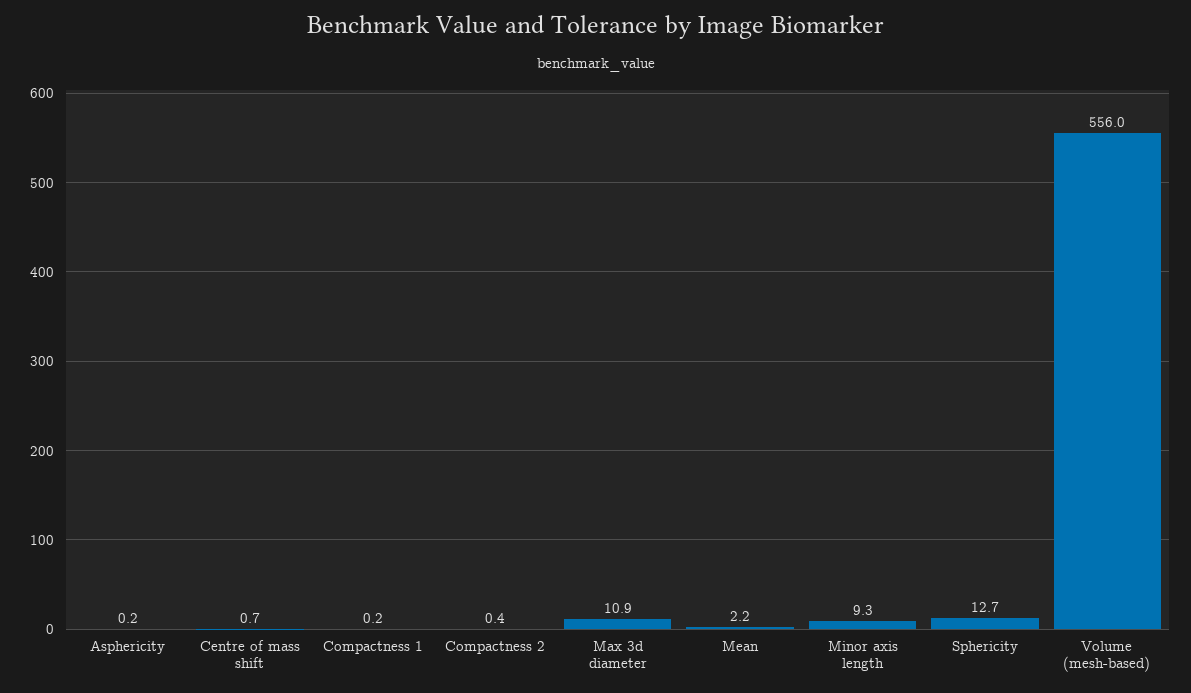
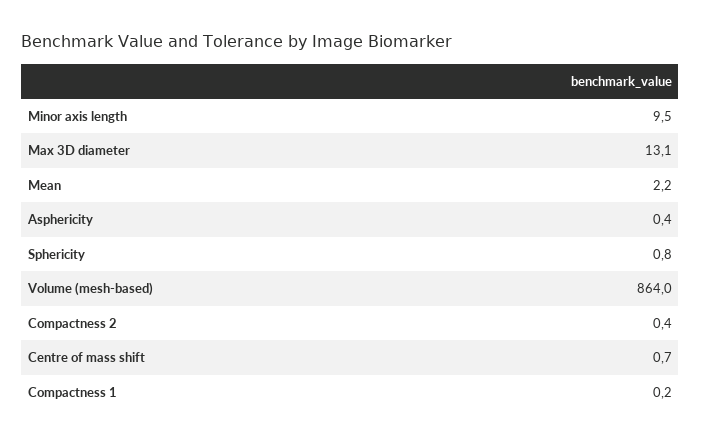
Asphericity: 0.2 -> 0.4
Max 3d diameter: 10.9 -> 13.1
Minor axis length: 9.3 -> 9.5
Sphericity: 12.7 -> 0.8
Volume (mesh-based): 556 -> 864

